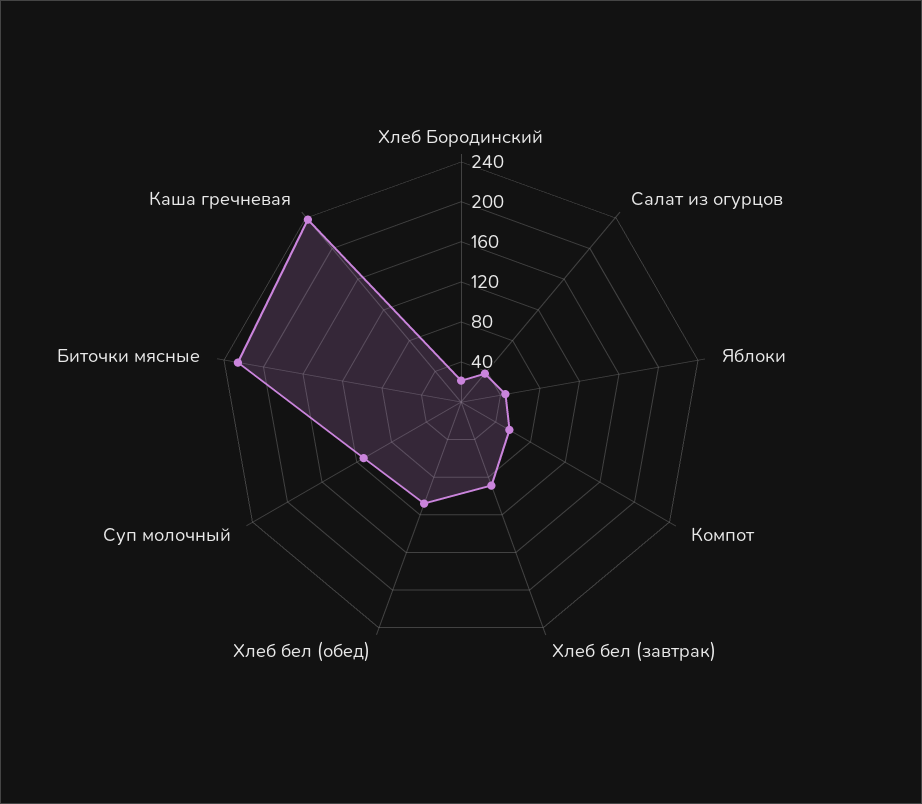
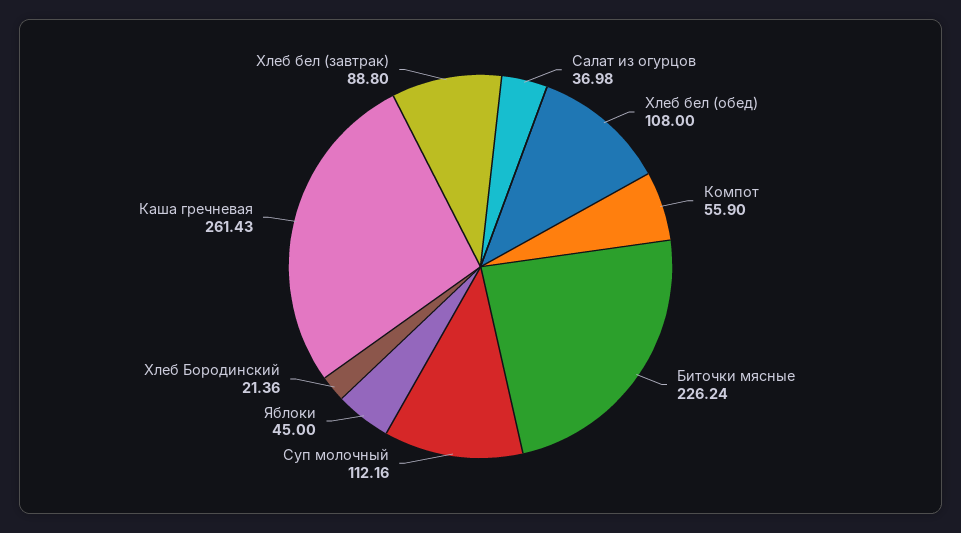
Каша гречневая: 240 -> 261.43

